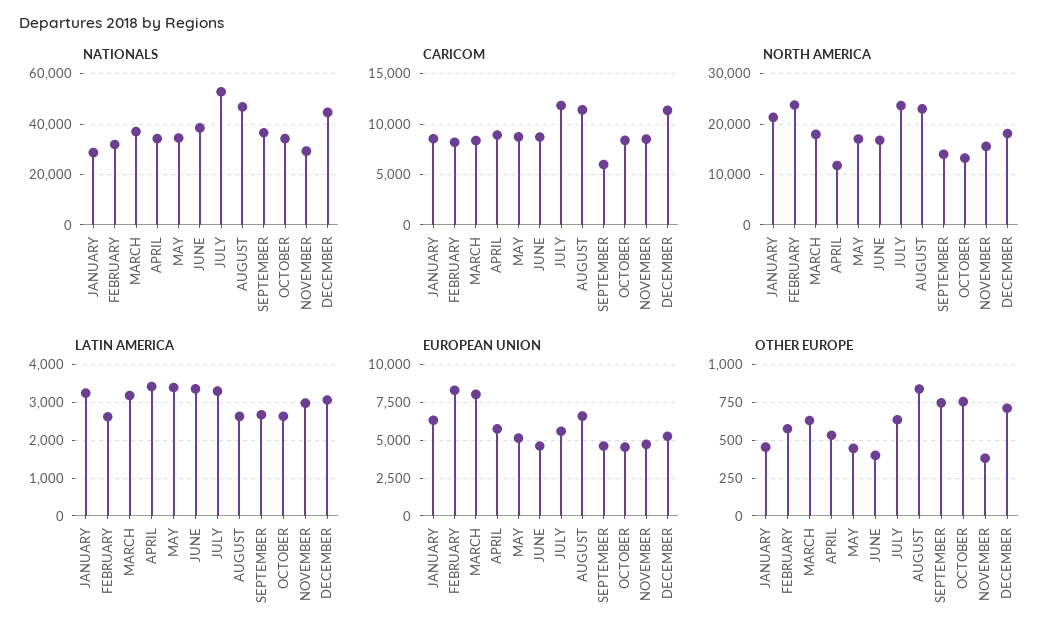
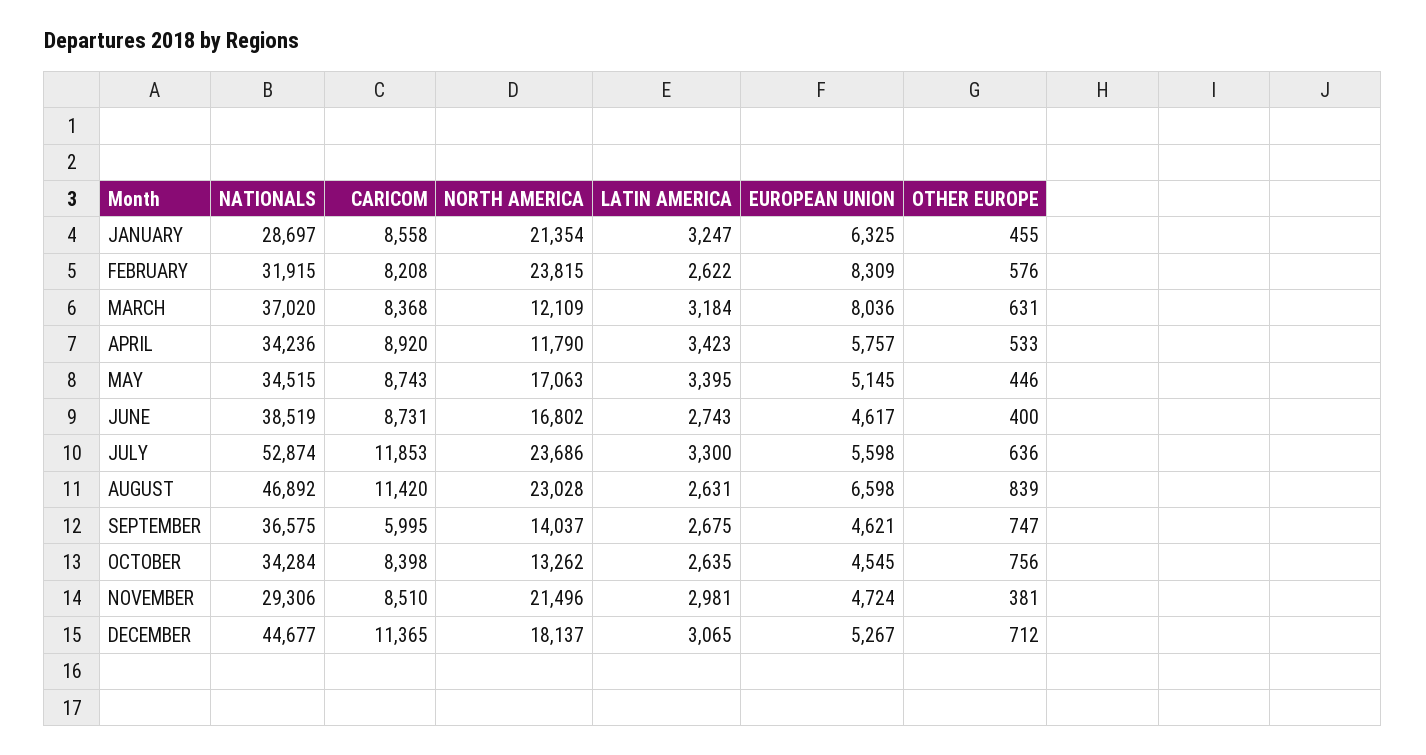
NORTH AMERICA, MARCH: 18000 -> 12109
NORTH AMERICA, NOVEMBER: 16000 -> 21496
LATIN AMERICA, JUNE: 3400 -> 2743

